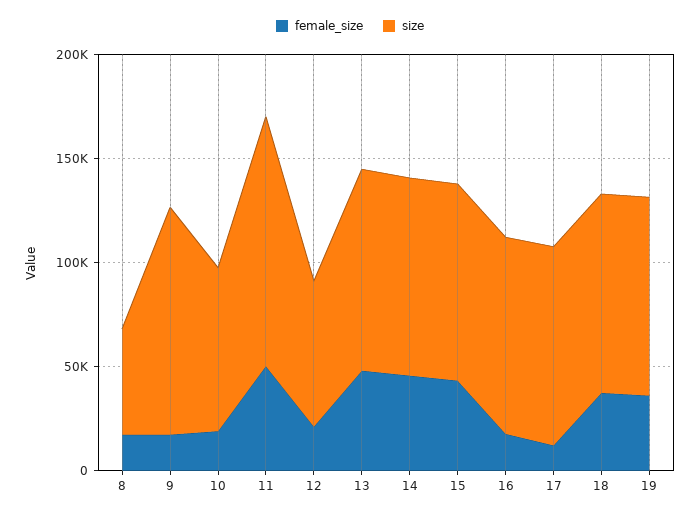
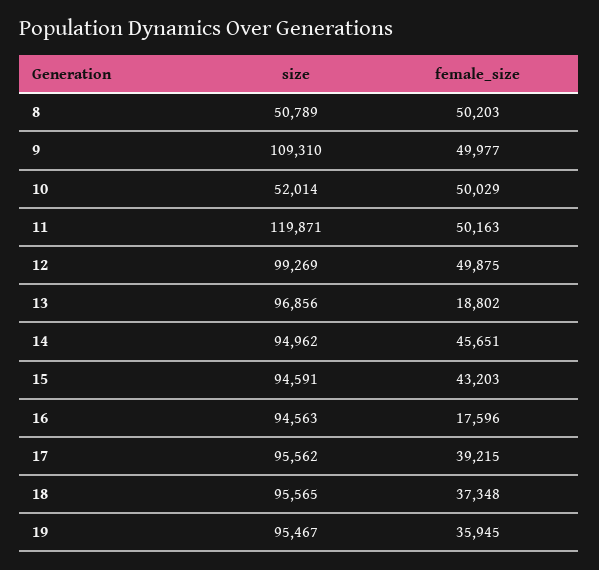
female_size, 8: 20000 -> 50203
female_size, 9: 20000 -> 49977
female_size, 10: 20000 -> 50029
size, 10: 80000 -> 52014
female_size, 12: 20000 -> 49875
size, 12: 70000 -> 99269
female_size, 13: 50000 -> 18802
female_size, 17: 10000 -> 39215

